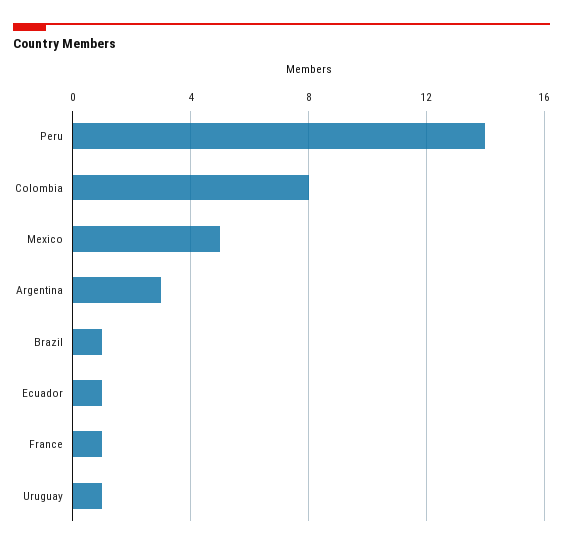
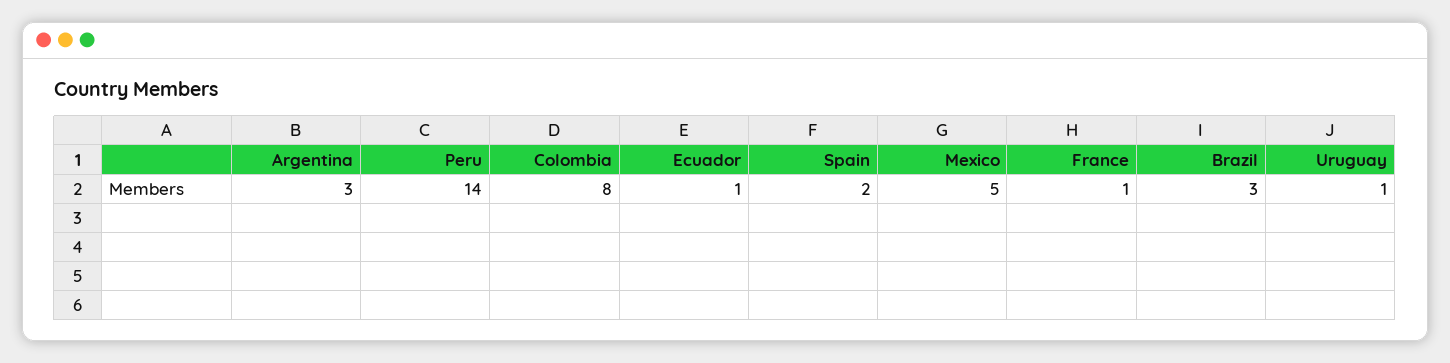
Brazil: 1 -> 3
Spain: none -> 2

